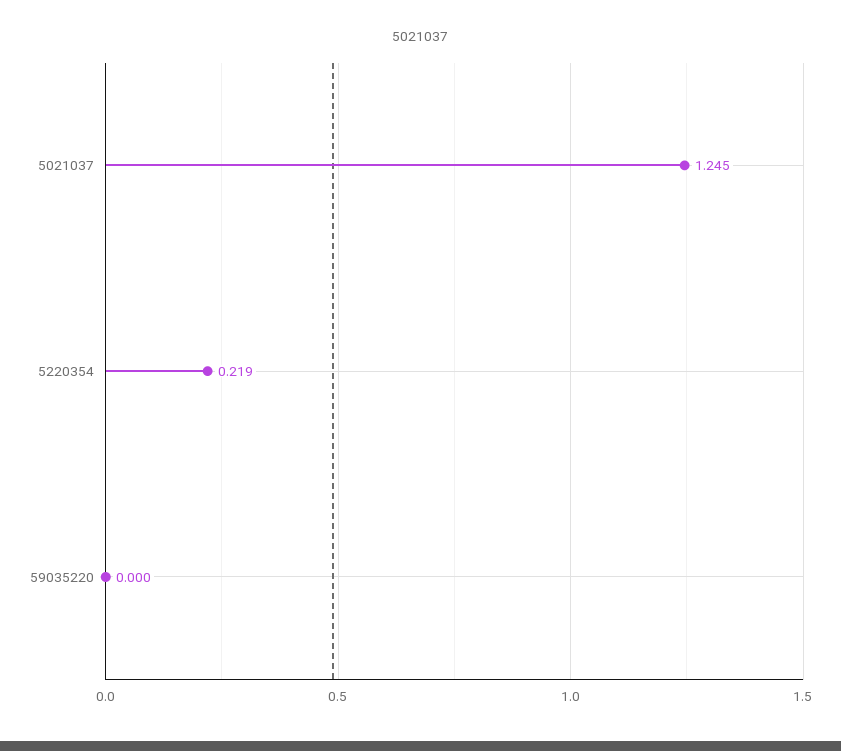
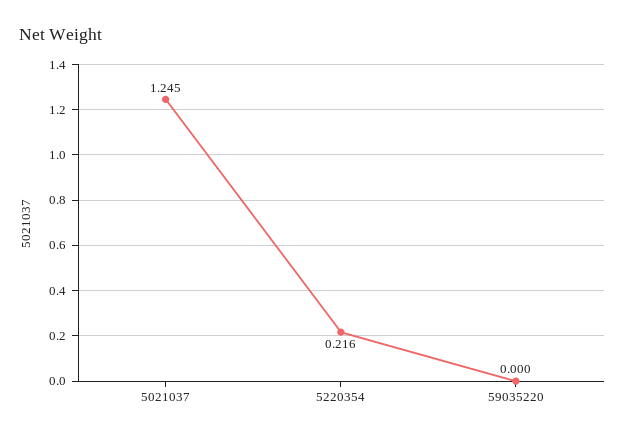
5220354: 0.219 -> 0.216

